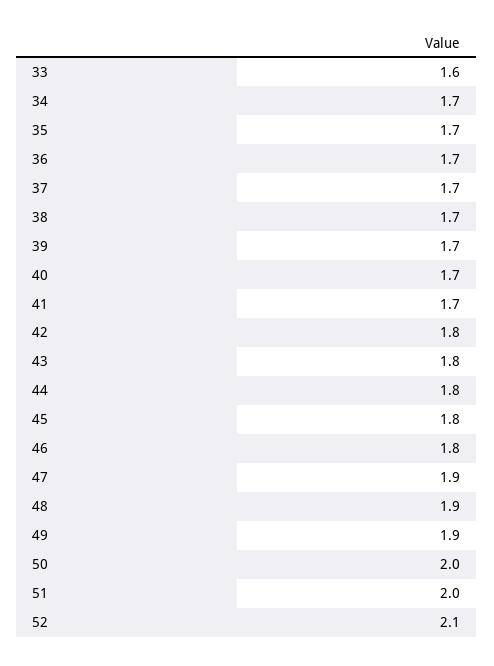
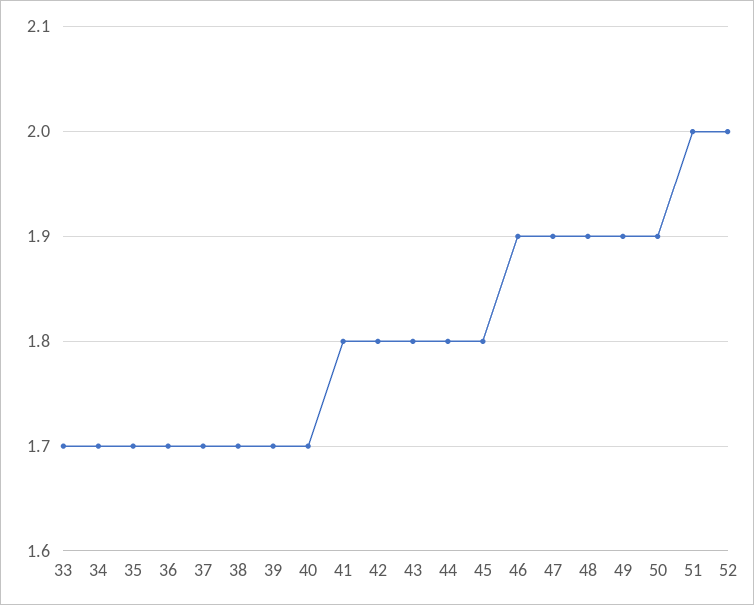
33: 1.6 -> 1.7
41: 1.7 -> 1.8
46: 1.8 -> 1.9
50: 2 -> 1.9
52: 2.1 -> 2

